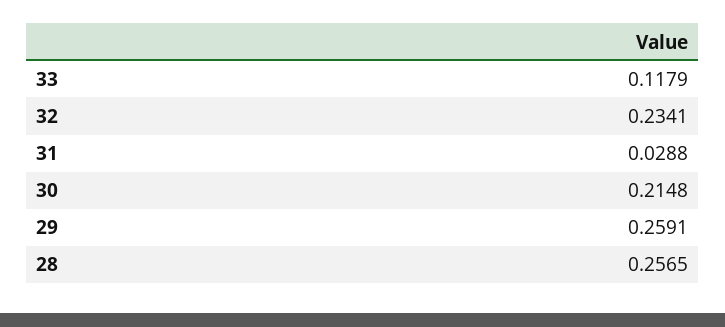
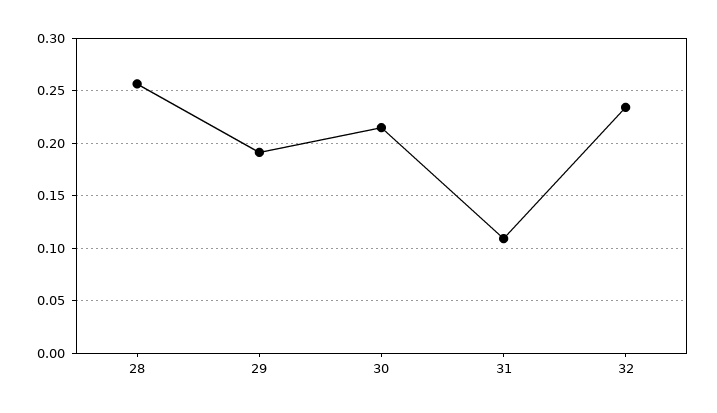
33: 0.1179 -> none
31: 0.0288 -> 0.11
29: 0.2591 -> 0.19

